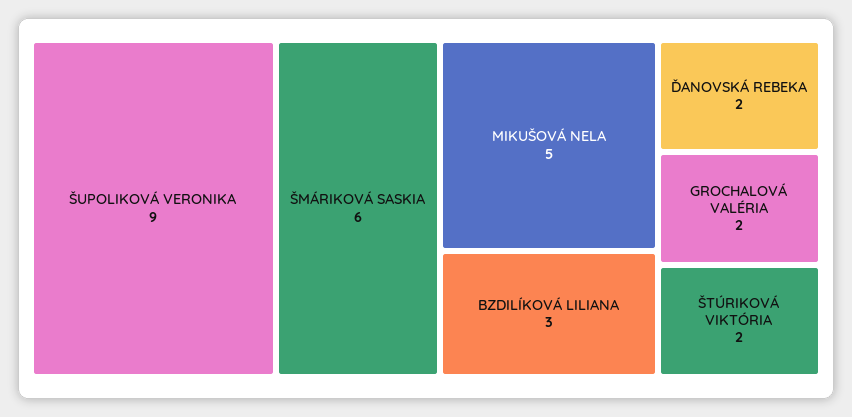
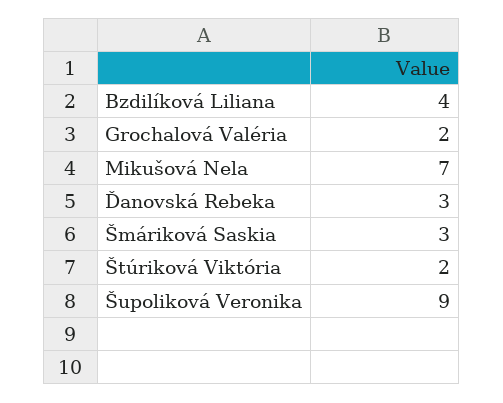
ŠMÁRIKOVÁ SASKIA: 6 -> 3
MIKUŠOVÁ NELA: 5 -> 7
BZDILÍKOVÁ LILIANA: 3 -> 4
ĎANOVSKÁ REBEKA: 2 -> 3

